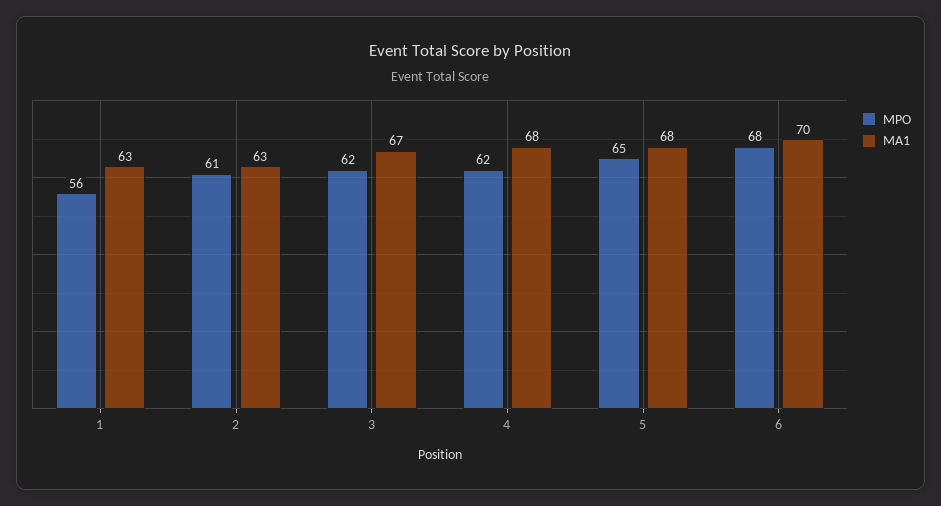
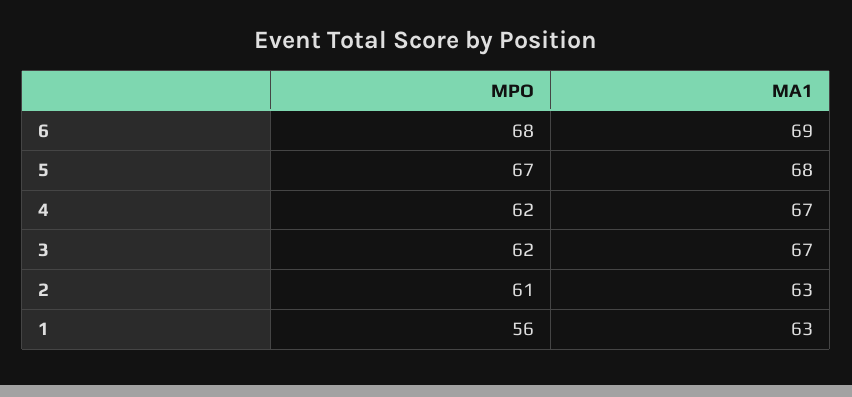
MA1, 4: 68 -> 67
MPO, 5: 65 -> 67
MA1, 6: 70 -> 69

